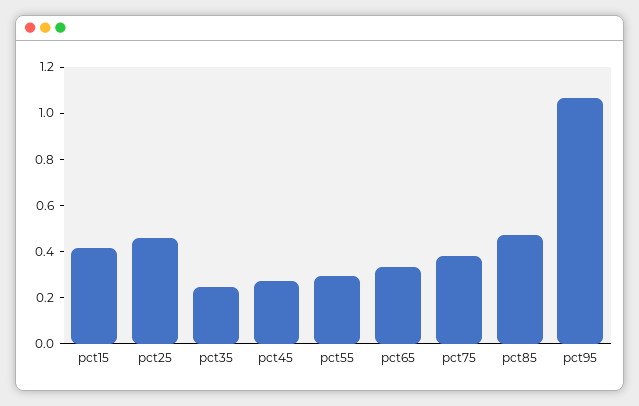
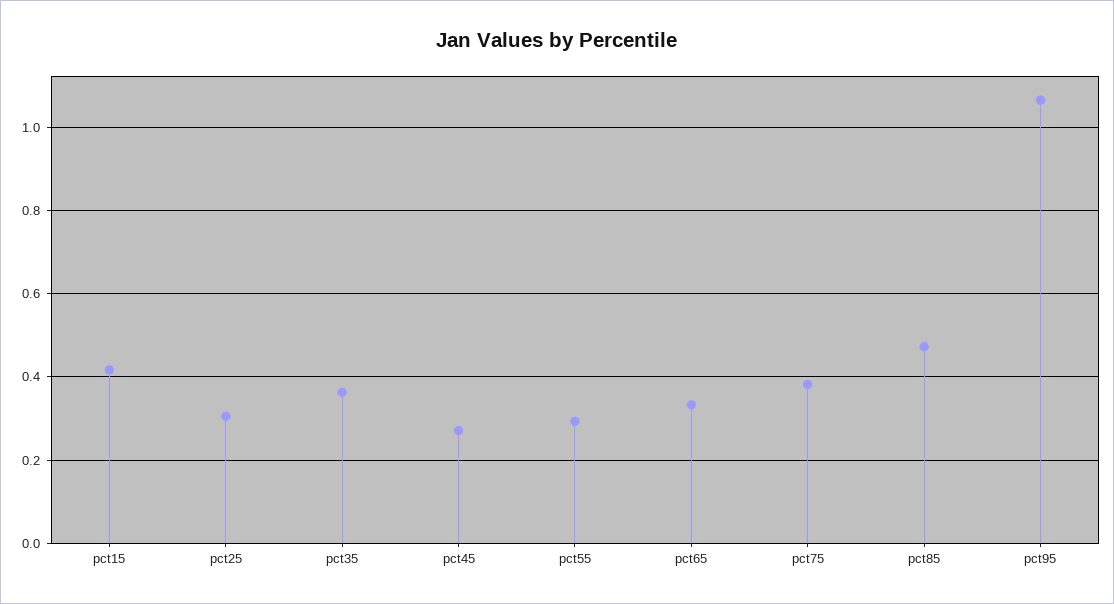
pct25: 0.45 -> 0.3
pct35: 0.25 -> 0.36

